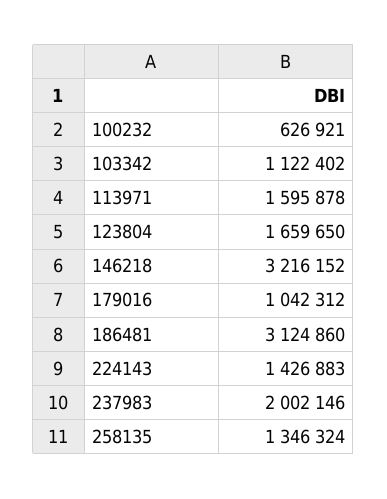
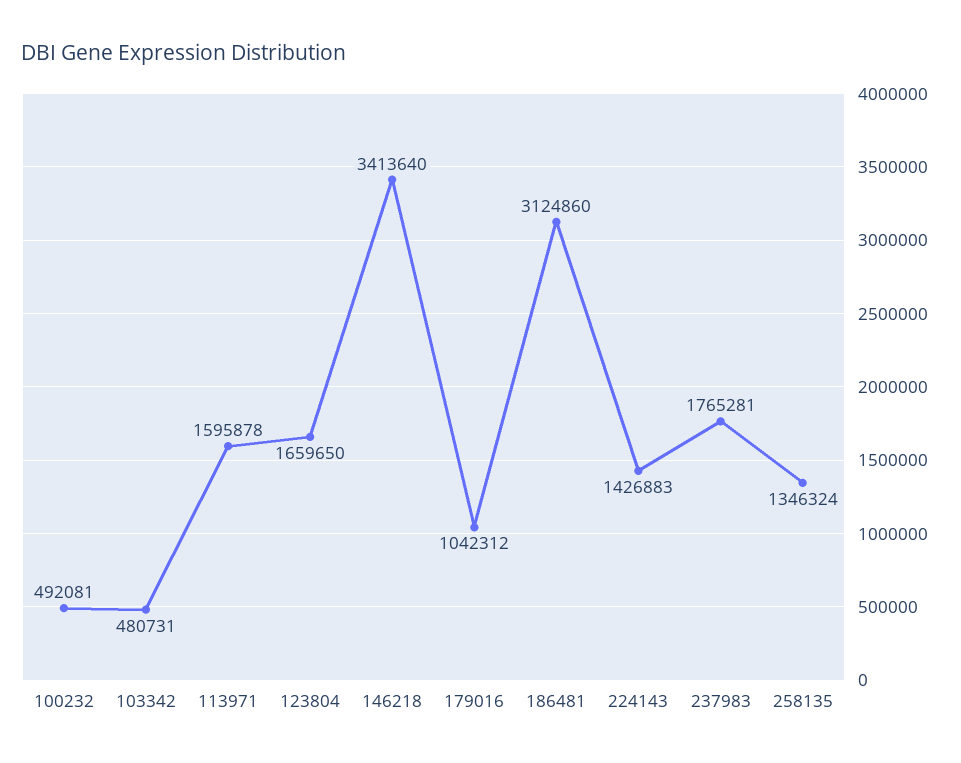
100232: 626921 -> 492081
103342: 1122402 -> 480731
146218: 3216152 -> 3413640
237983: 2002146 -> 1765281

